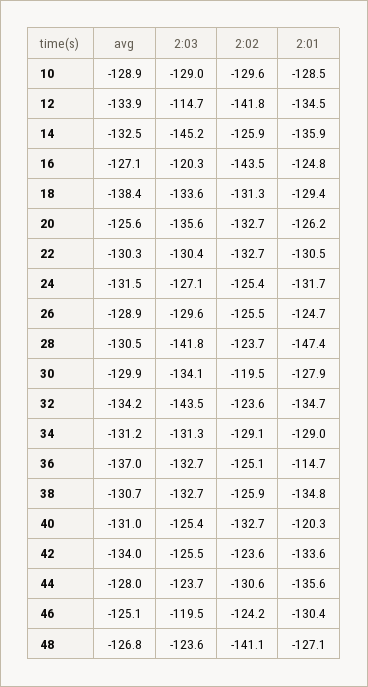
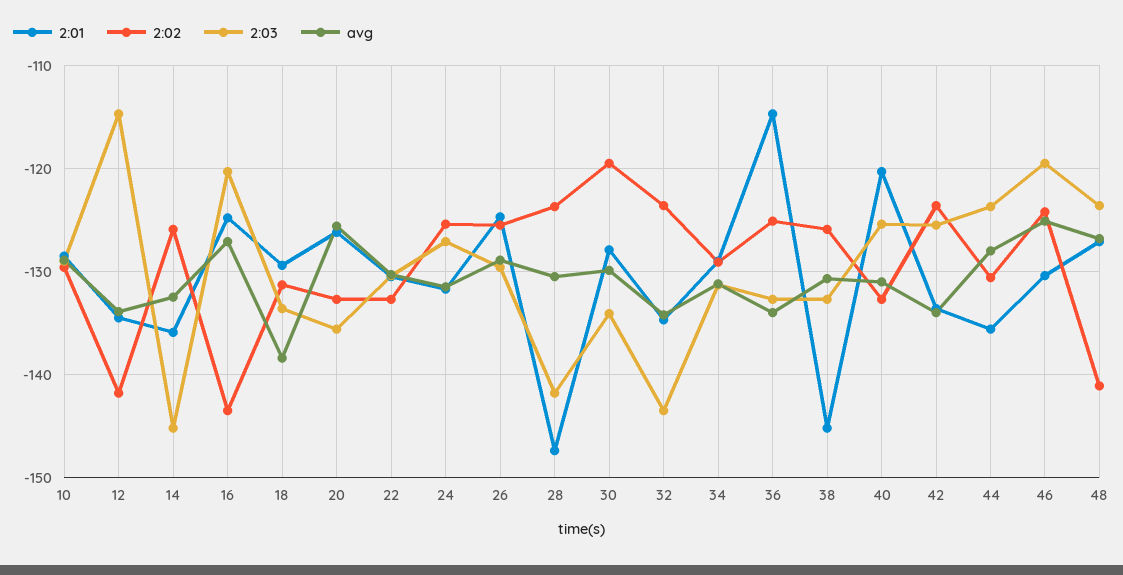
avg, 36: -137 -> -134
2:01, 38: -134.8 -> -145

